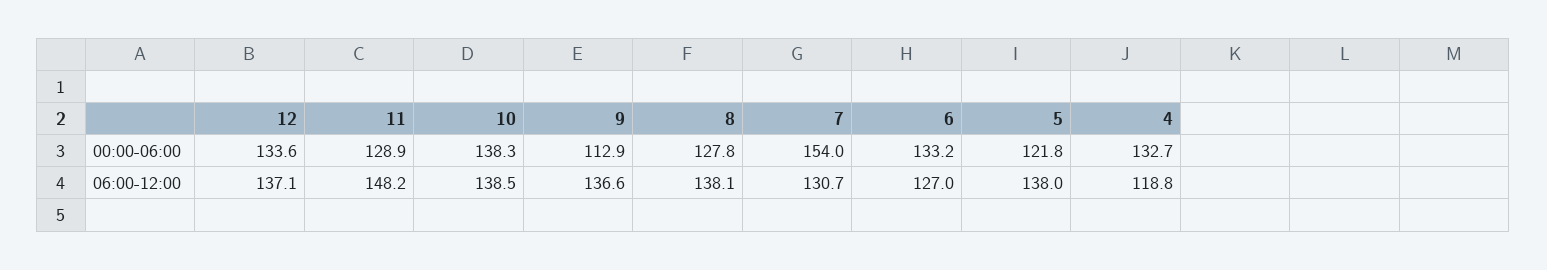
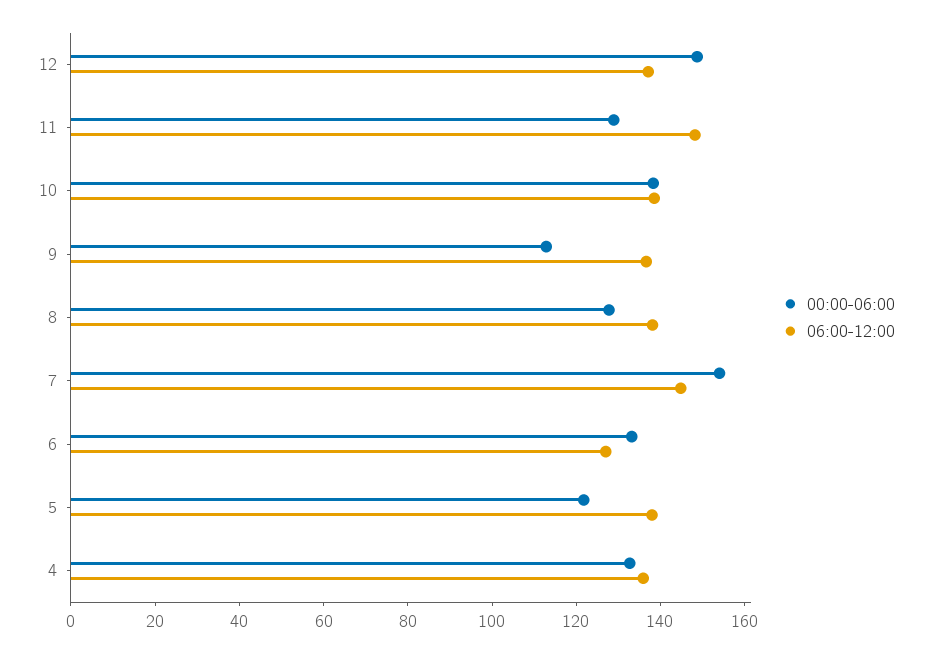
00:00-06:00, 12: 133.6 -> 150
06:00-12:00, 7: 130.7 -> 145
06:00-12:00, 4: 118.8 -> 135

